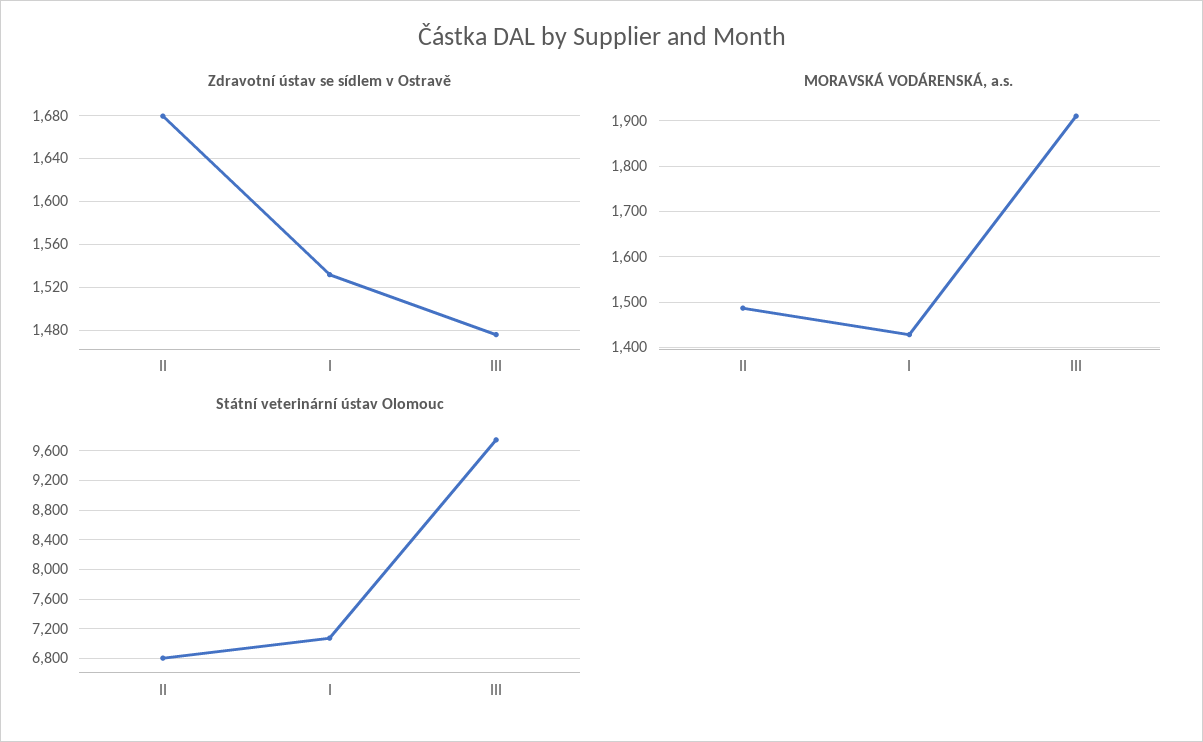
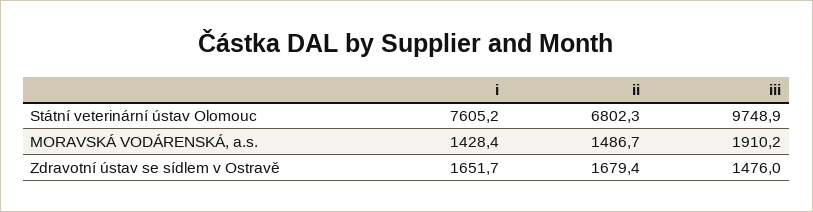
Zdravotní ústav se sídlem v Ostravě, I: 1530 -> 1651.7
Státní veterinární ústav Olomouc, I: 7100 -> 7605.2

